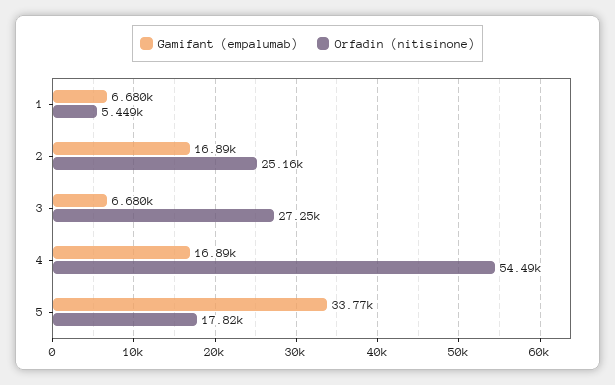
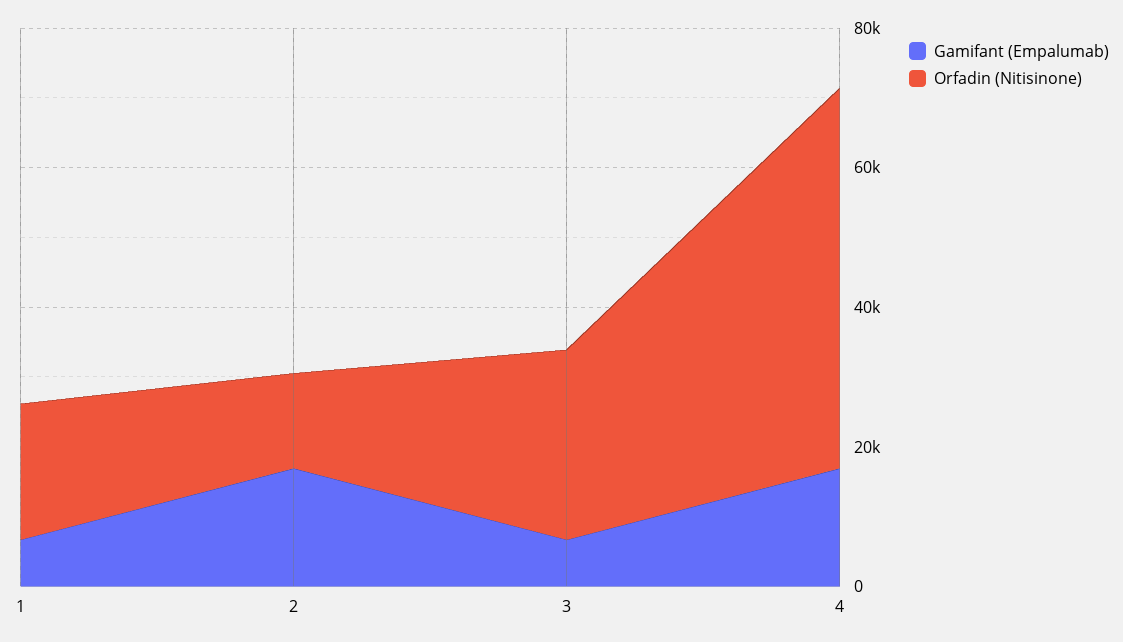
Orfadin (nitisinone), 1: 5449 -> 20000
Orfadin (nitisinone), 2: 25160 -> 15000
Gamifant (empalumab), 5: 33770 -> none
Orfadin (nitisinone), 5: 17820 -> none

